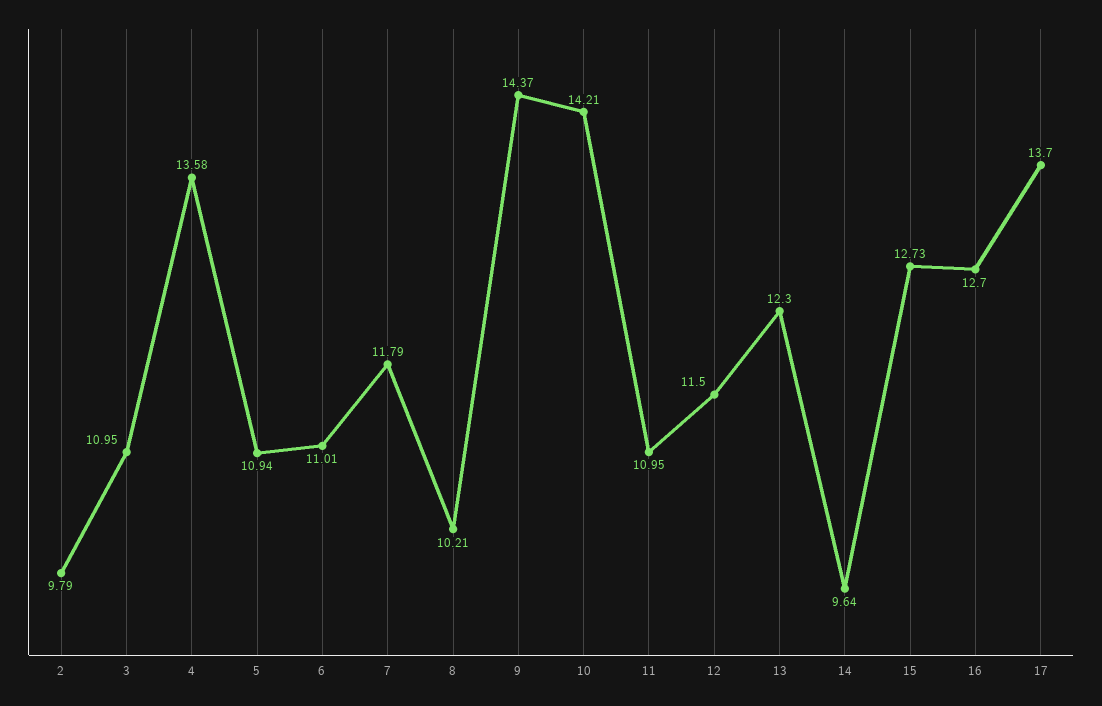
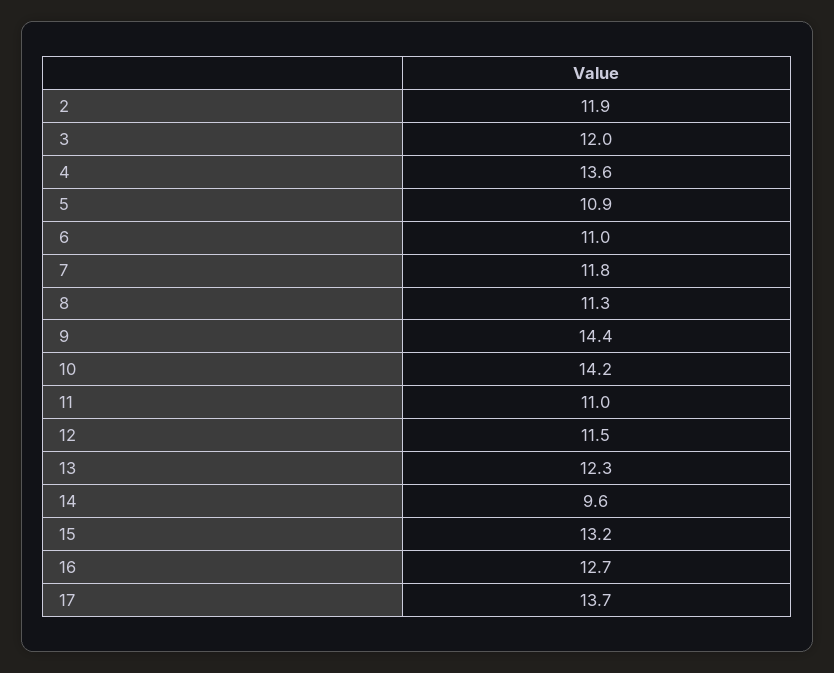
2: 9.79 -> 11.9
3: 10.95 -> 12
8: 10.21 -> 11.3
15: 12.73 -> 13.2

